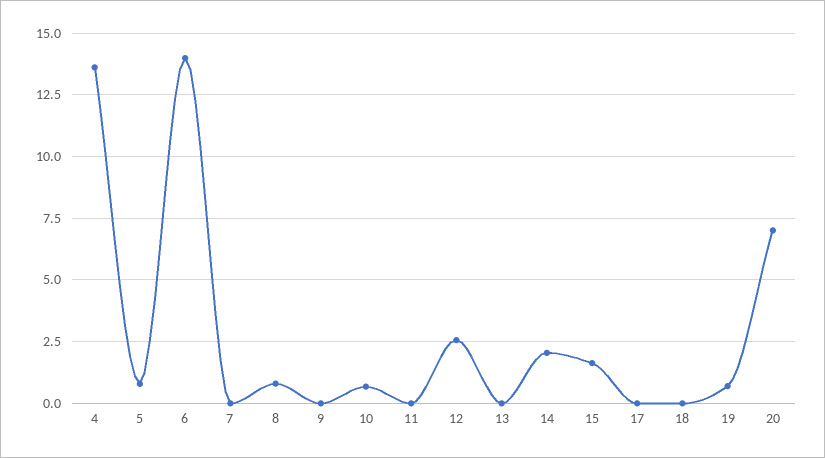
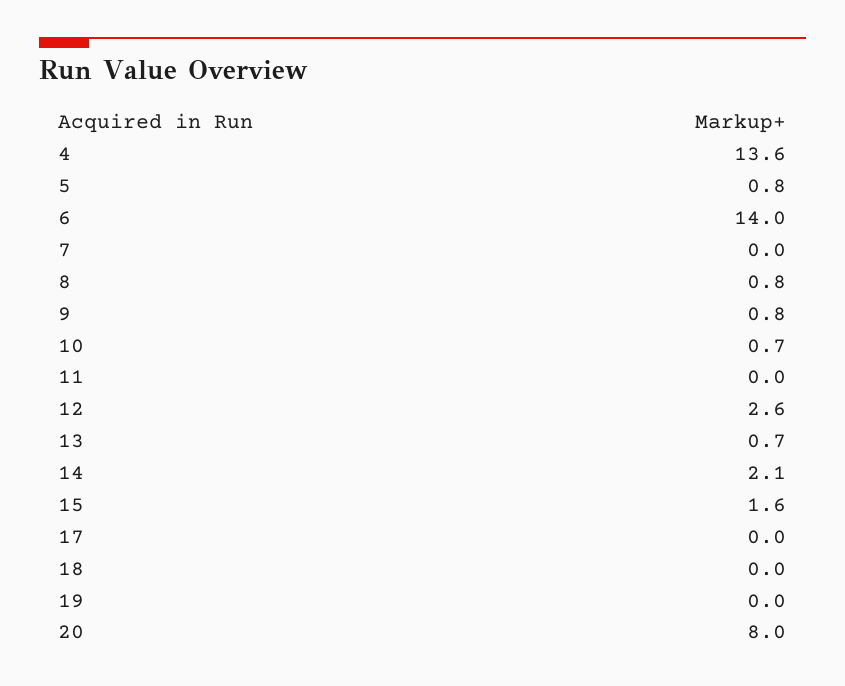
9: 0 -> 0.8
13: 0 -> 0.7
19: 0.75 -> 0
20: 7 -> 8

